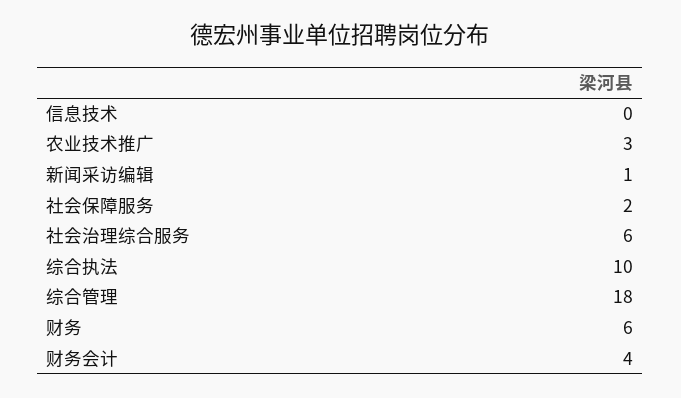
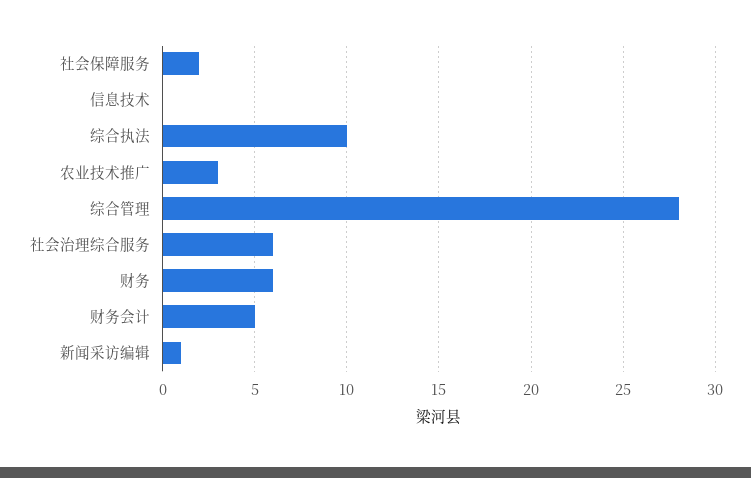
综合管理: 18 -> 28
财务会计: 4 -> 5

